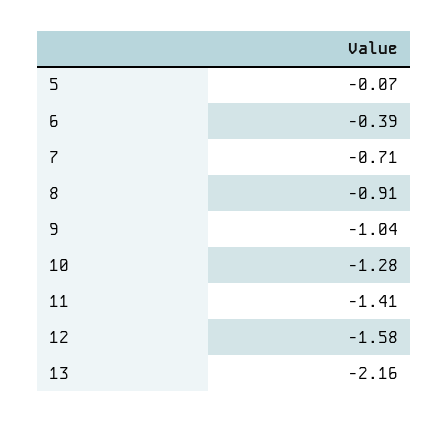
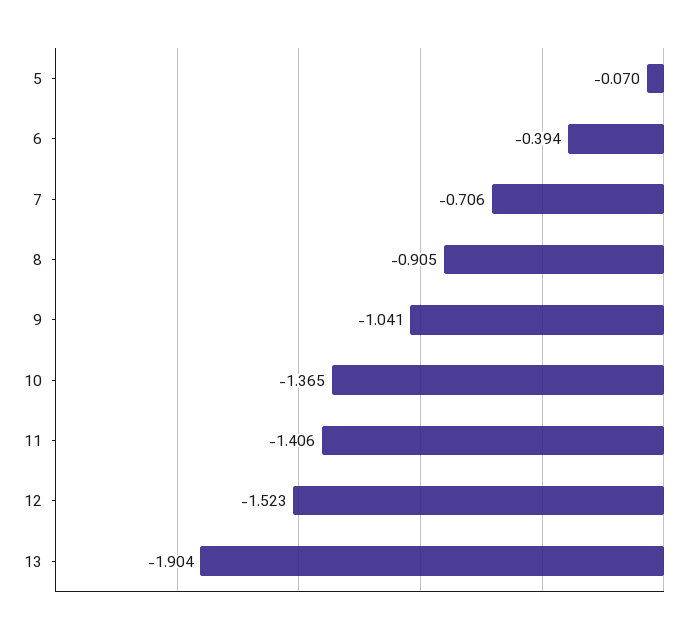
10: -1.28 -> -1.365
12: -1.58 -> -1.523
13: -2.16 -> -1.904

